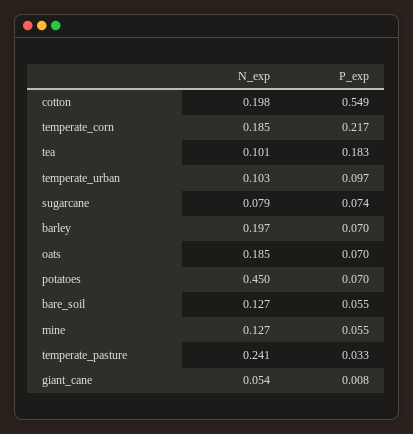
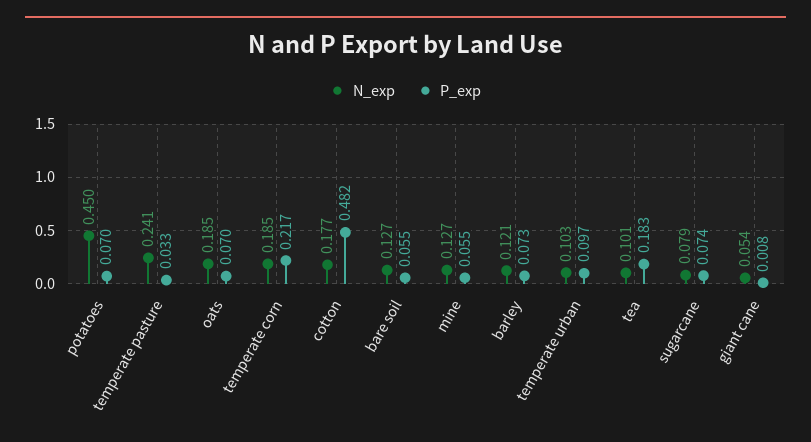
N_exp, cotton: 0.198 -> 0.177
P_exp, cotton: 0.549 -> 0.482
N_exp, barley: 0.197 -> 0.121
P_exp, barley: 0.07 -> 0.073

